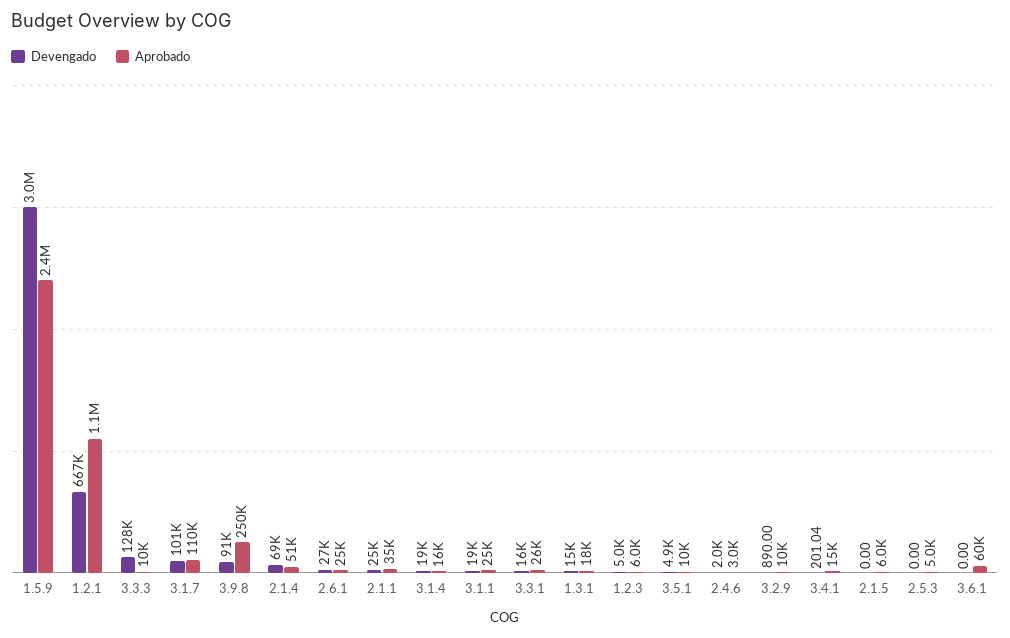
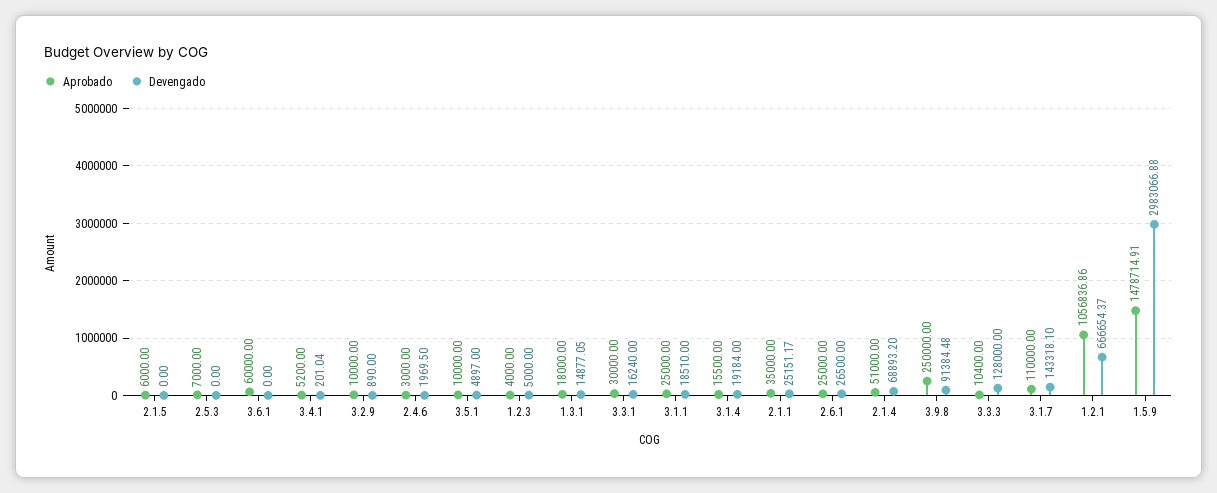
Aprobado, 1.5.9: 2400000 -> 1478714.91
Devengado, 3.1.7: 101000 -> 143318.1
Aprobado, 3.3.1: 26000 -> 30000
Aprobado, 1.2.3: 6000 -> 4000
Aprobado, 3.4.1: 15000 -> 5200
Aprobado, 2.5.3: 5000 -> 7000

